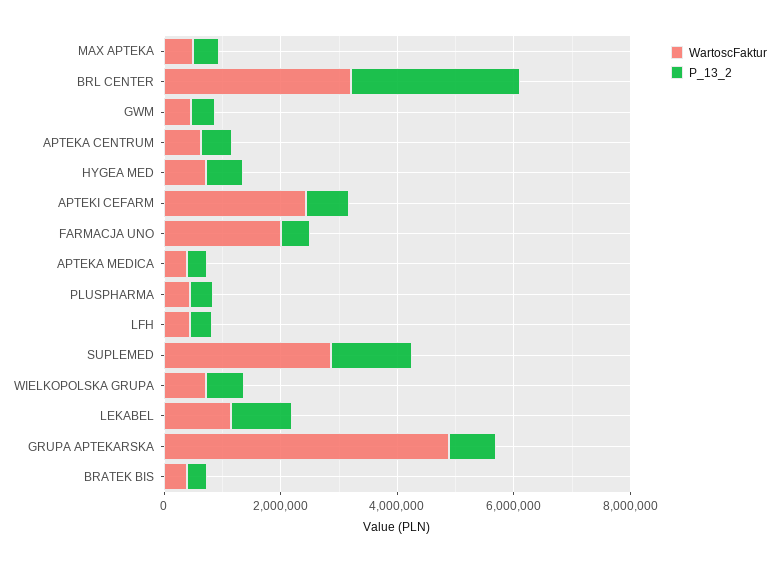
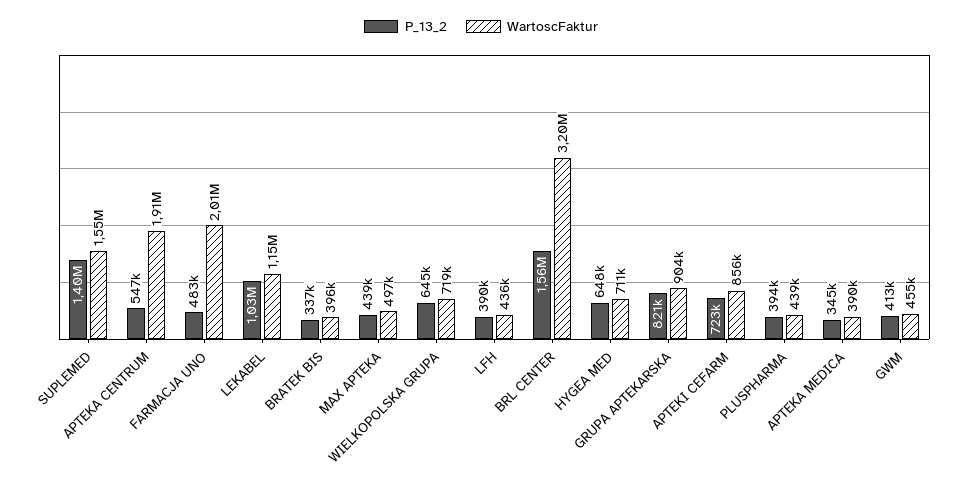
P_13_2, BRL CENTER: 3000000 -> 1560000
WartoscFaktur, APTEKA CENTRUM: 500000 -> 1910000
WartoscFaktur, APTEKI CEFARM: 2500000 -> 856000
WartoscFaktur, SUPLEMED: 3000000 -> 1550000
WartoscFaktur, GRUPA APTEKARSKA: 5000000 -> 904000

